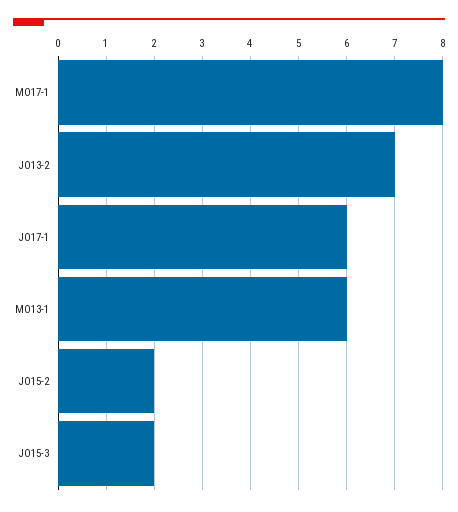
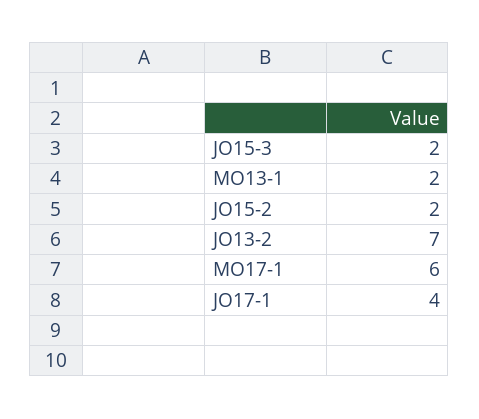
MO17-1: 8 -> 6
JO17-1: 6 -> 4
MO13-1: 6 -> 2

